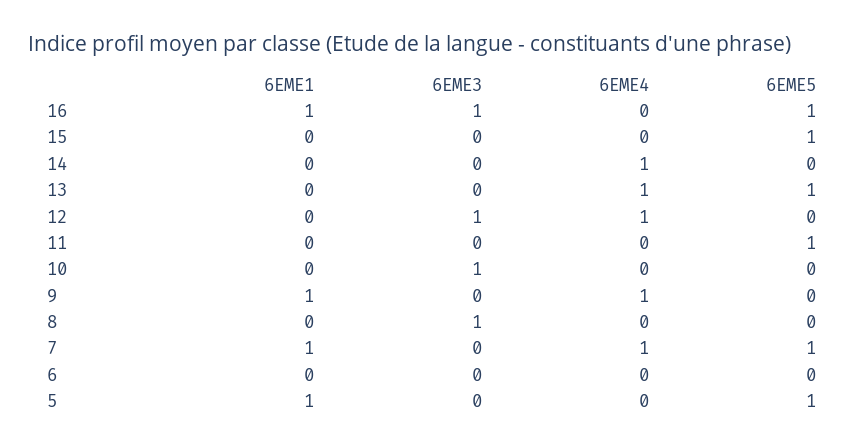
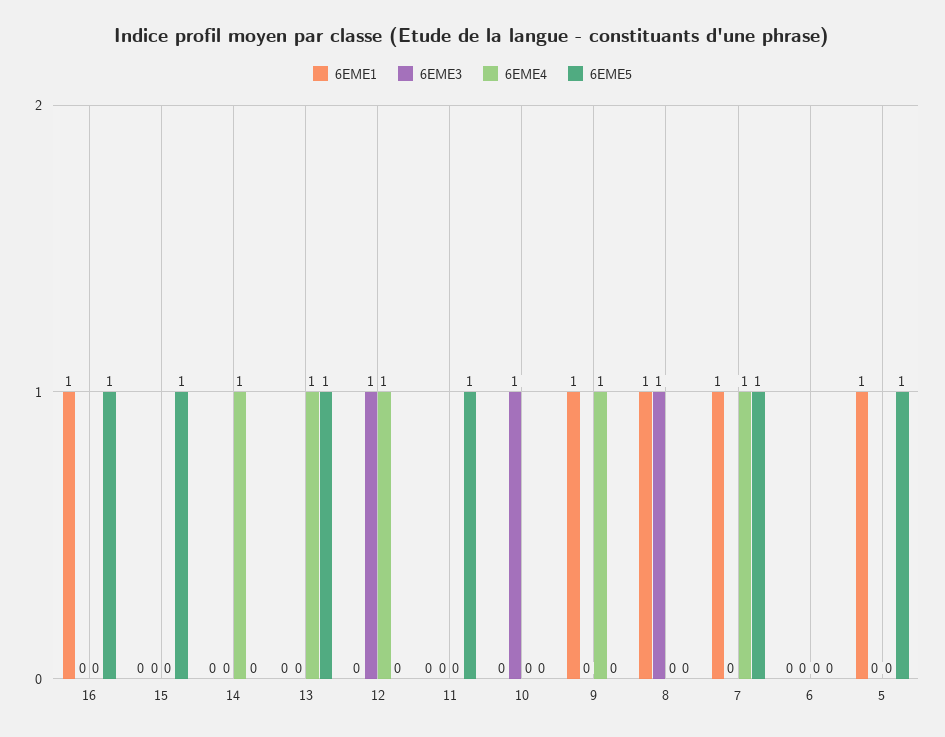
6EME3, 16: 1 -> 0
6EME1, 8: 0 -> 1

